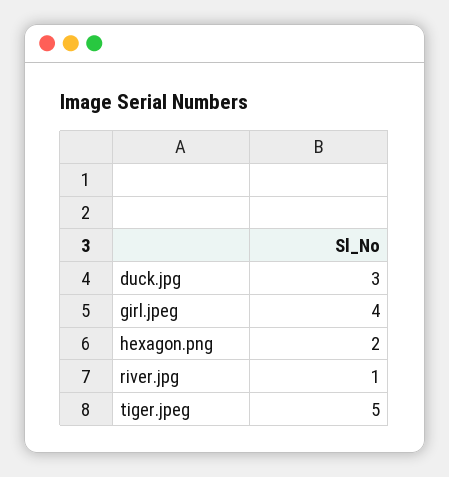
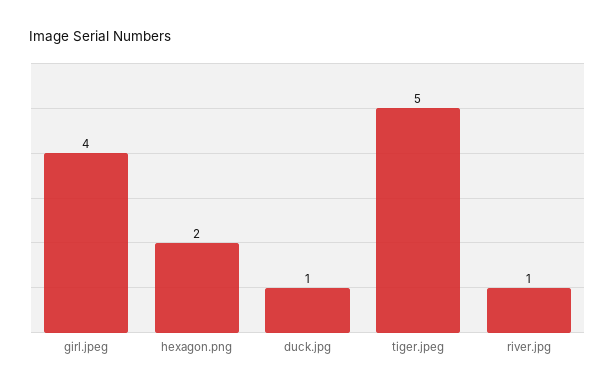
duck.jpg: 3 -> 1

